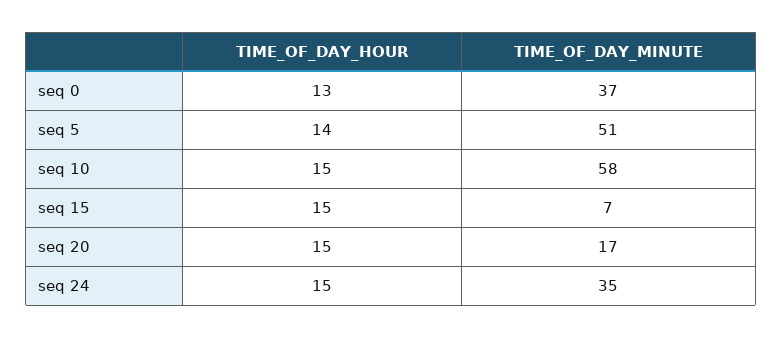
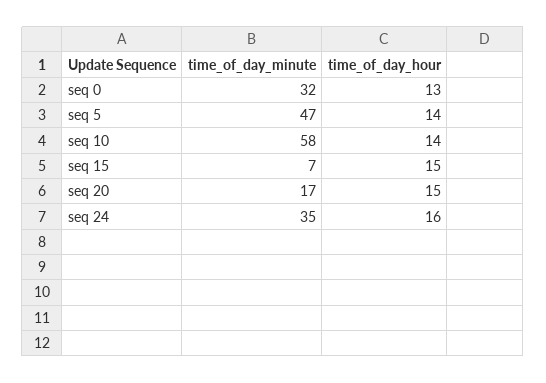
TIME_OF_DAY_MINUTE, seq 0: 37 -> 32
TIME_OF_DAY_MINUTE, seq 5: 51 -> 47
TIME_OF_DAY_HOUR, seq 10: 15 -> 14
TIME_OF_DAY_HOUR, seq 24: 15 -> 16

